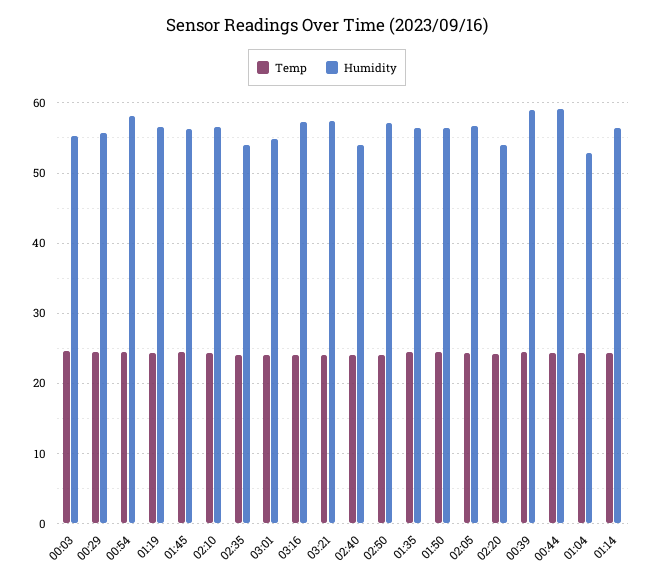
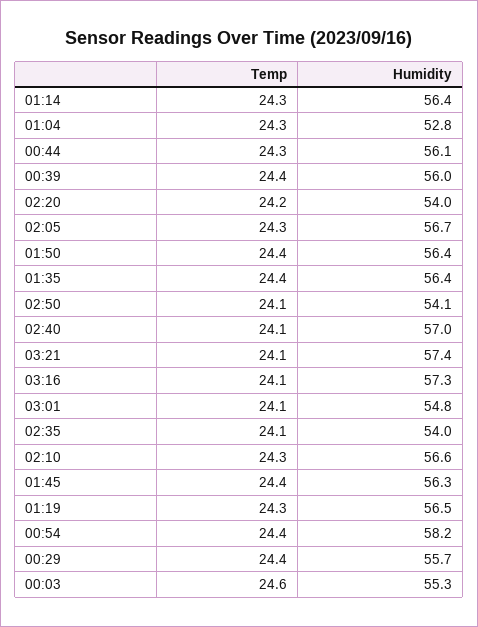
Humidity, 02:40: 54 -> 57
Humidity, 02:50: 57 -> 54.1
Humidity, 00:39: 59 -> 56
Humidity, 00:44: 59 -> 56.1

